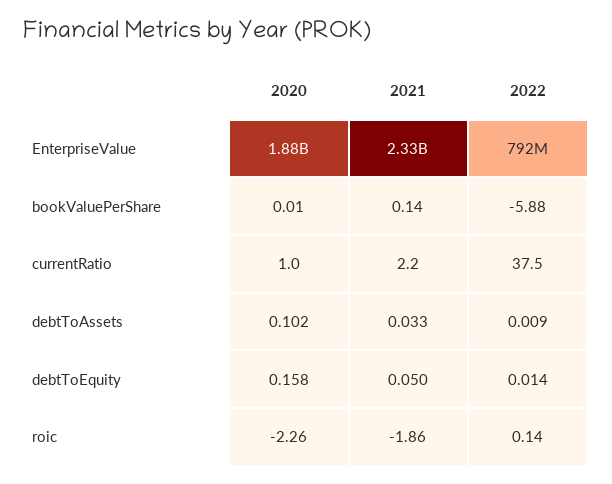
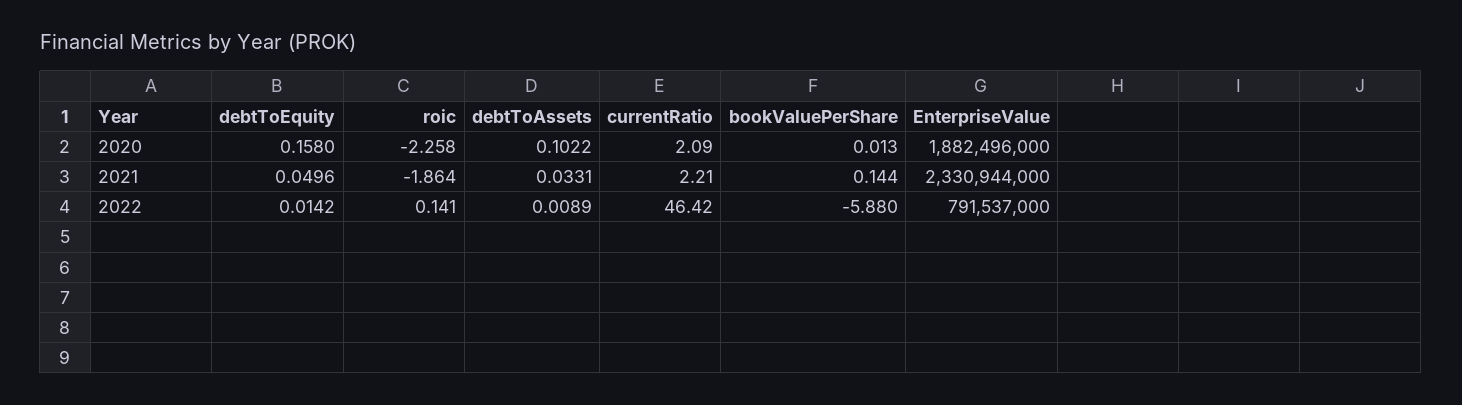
2020, currentRatio: 1 -> 2.09
2022, currentRatio: 37.5 -> 46.42

